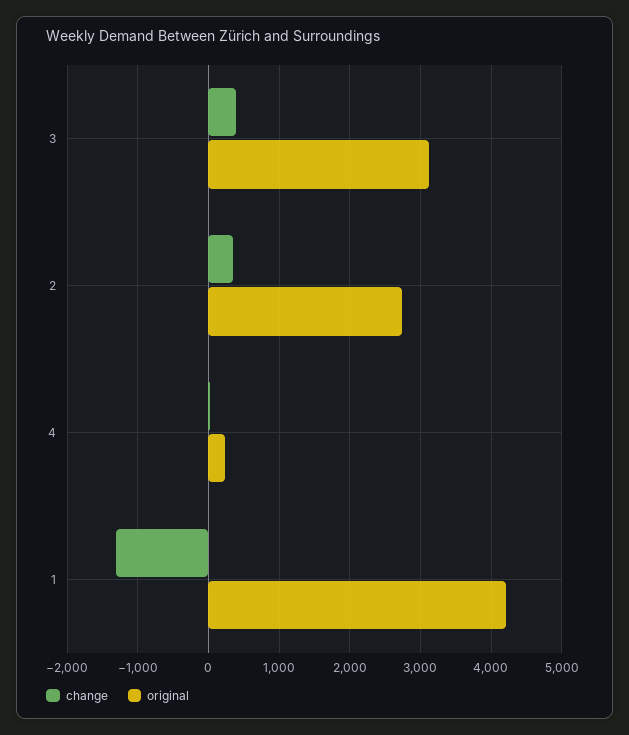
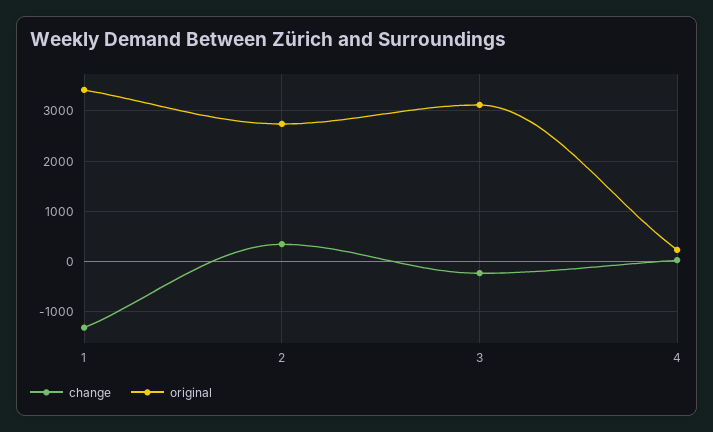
change, 3: 400 -> -200
original, 1: 4200 -> 3400

